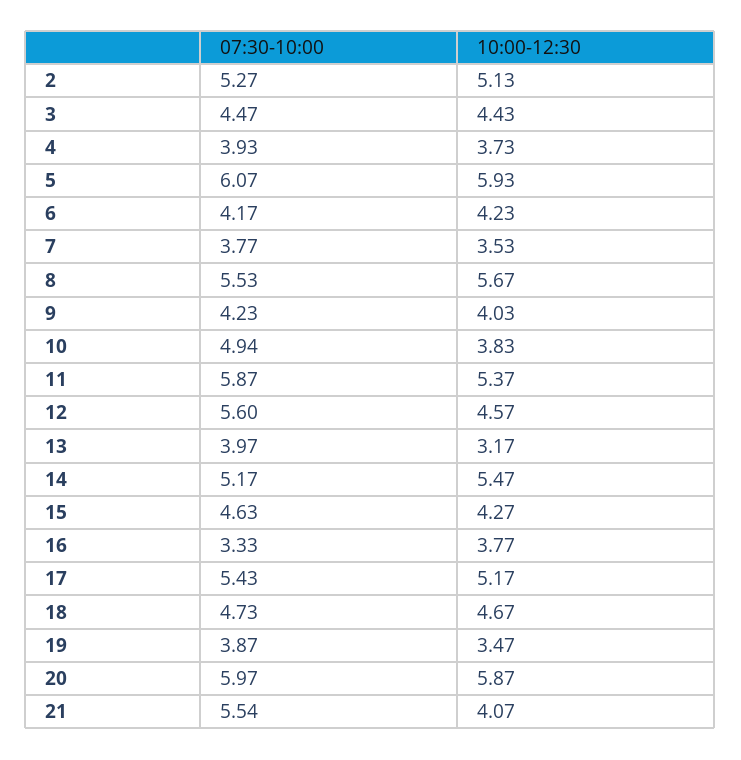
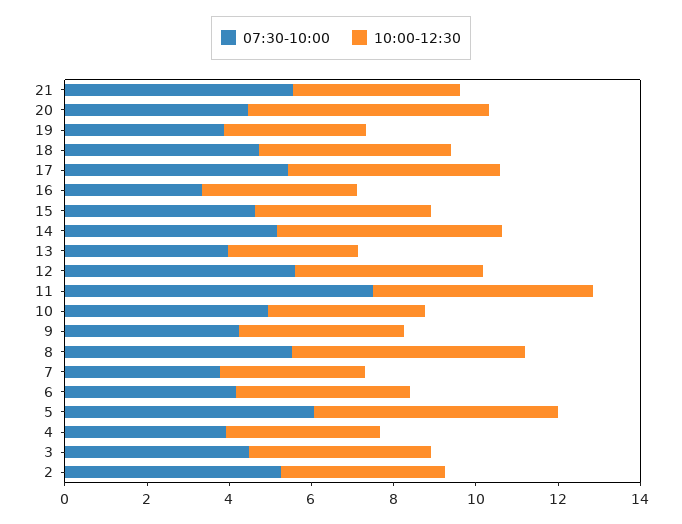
10:00-12:30, 2: 5.13 -> 4
07:30-10:00, 11: 5.87 -> 7.5
07:30-10:00, 20: 5.97 -> 4.5

